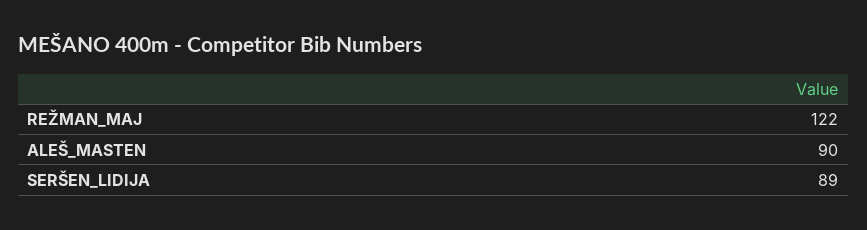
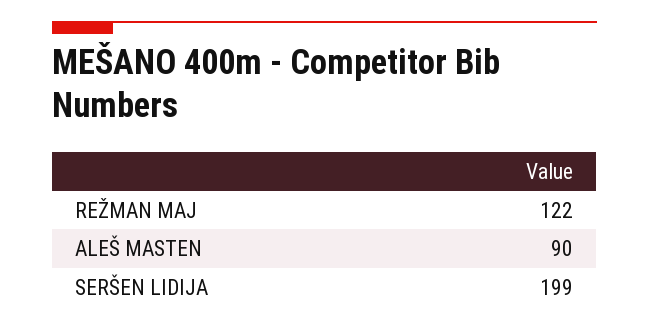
SERŠEN_LIDIJA: 89 -> 199

